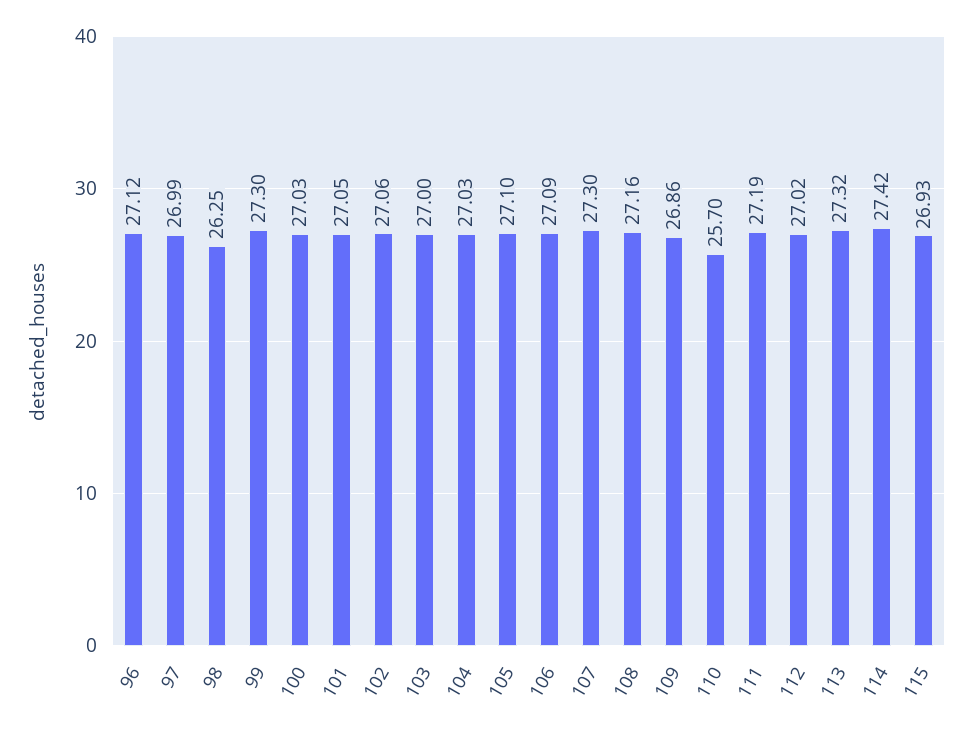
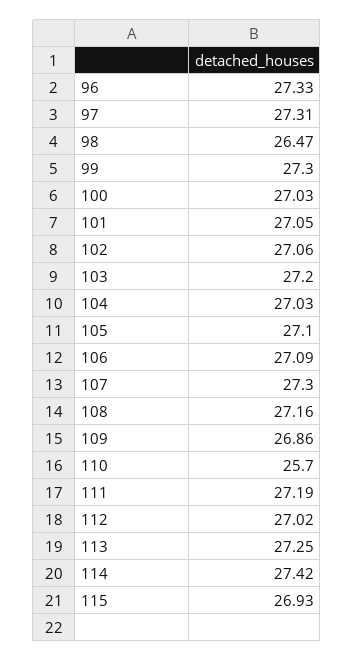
96: 27.12 -> 27.33
97: 26.99 -> 27.31
98: 26.25 -> 26.47
103: 27 -> 27.2
113: 27.32 -> 27.25

